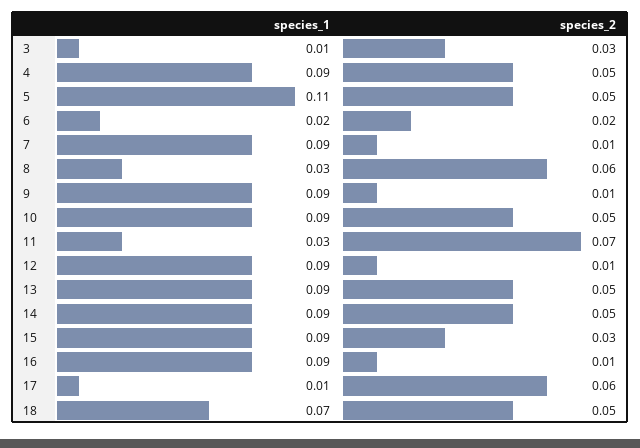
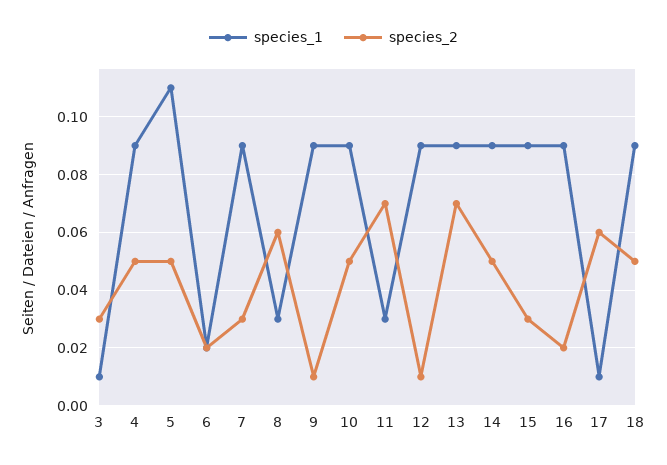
species_2, 7: 0.01 -> 0.03
species_2, 13: 0.05 -> 0.07
species_2, 16: 0.01 -> 0.02
species_1, 18: 0.07 -> 0.09

